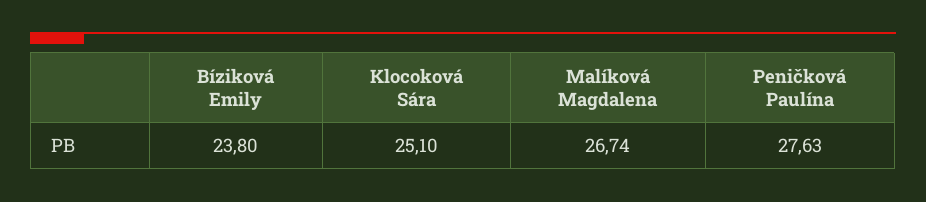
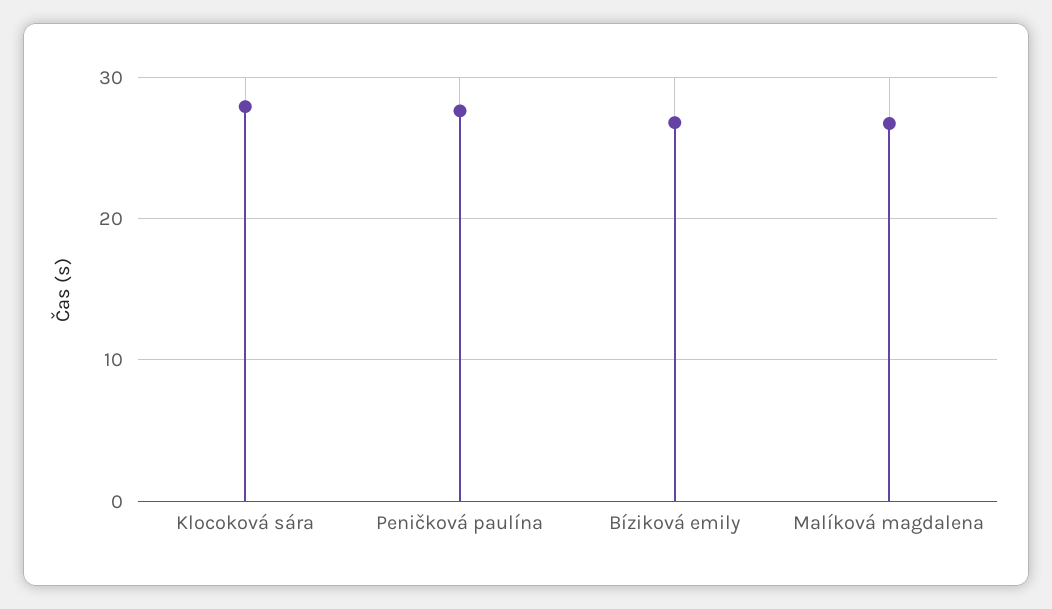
Bíziková Emily: 23.8 -> 27
Klocoková Sára: 25.1 -> 28

